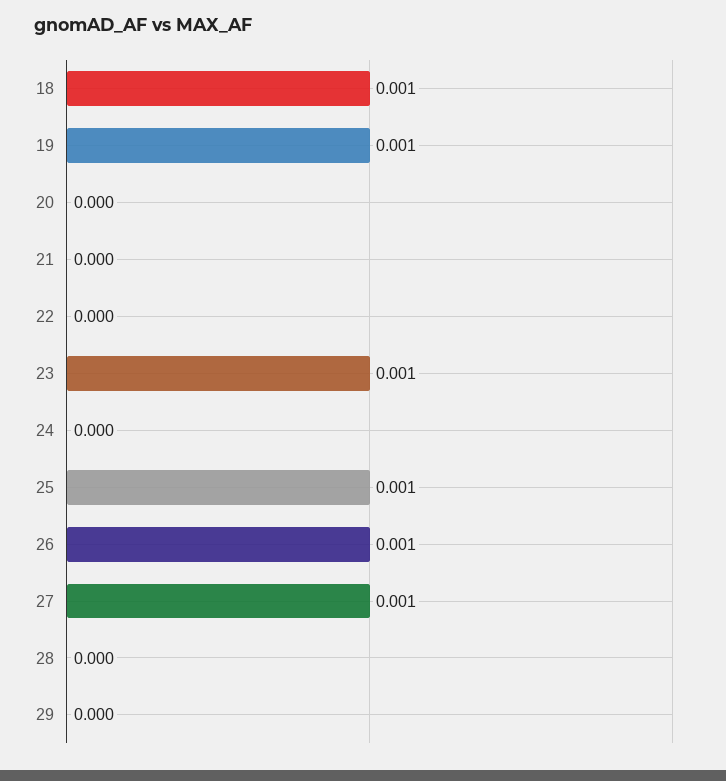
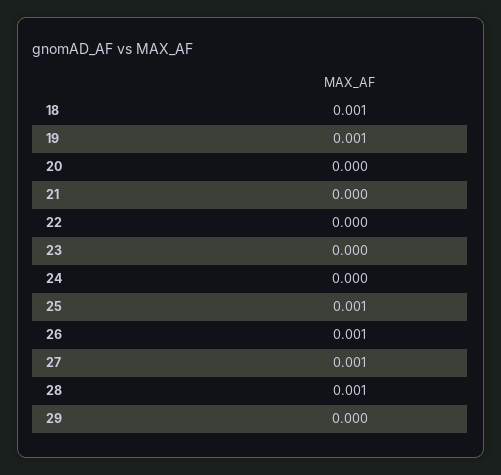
23: 0.001 -> 0
28: 0 -> 0.001

